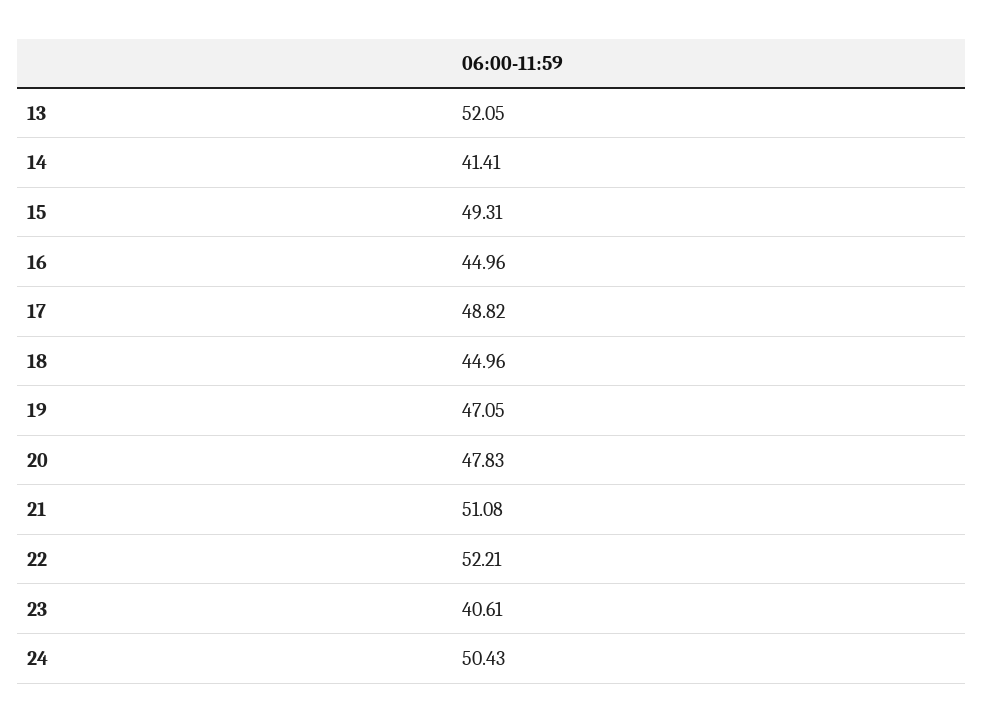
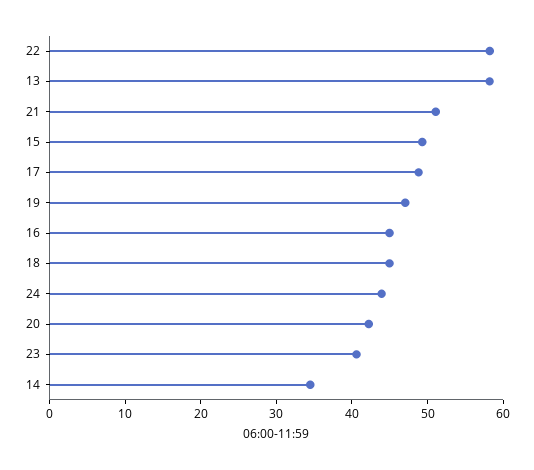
13: 52.05 -> 58
14: 41.41 -> 34
20: 47.83 -> 42
22: 52.21 -> 58
24: 50.43 -> 44

